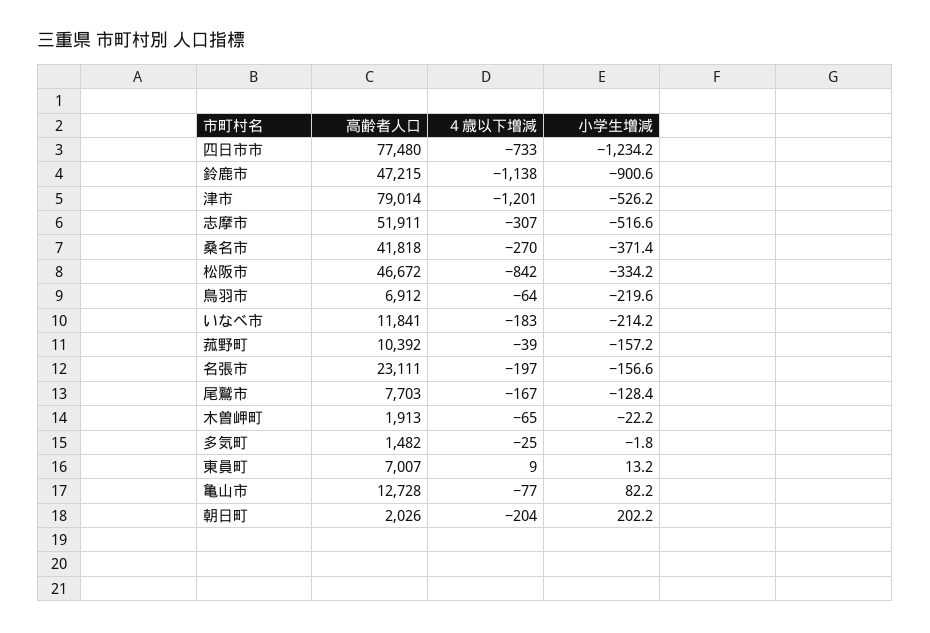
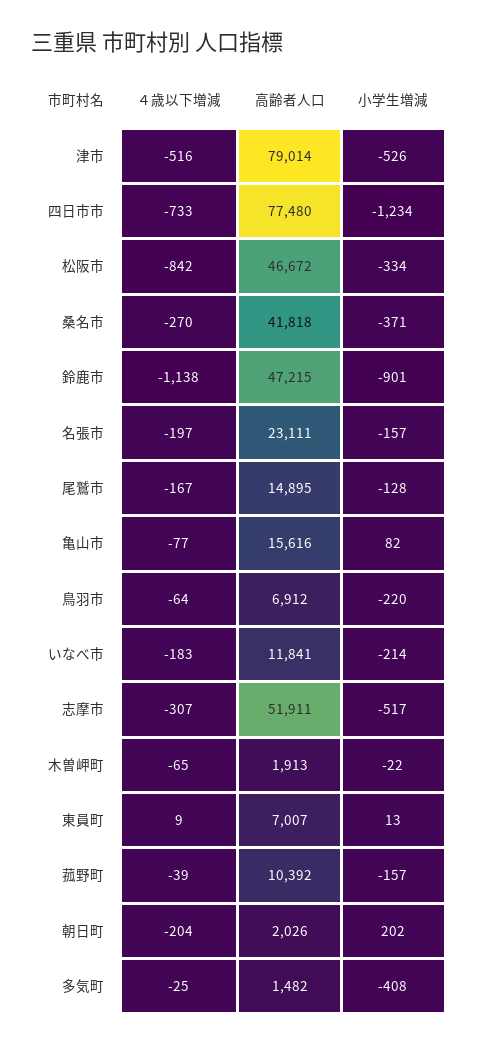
４歳以下増減, 津市: -1201 -> -516
高齢者人口, 尾鷲市: 7703 -> 14895
小学生増減, 多気町: -1.8 -> -408
高齢者人口, 亀山市: 12728 -> 15616

